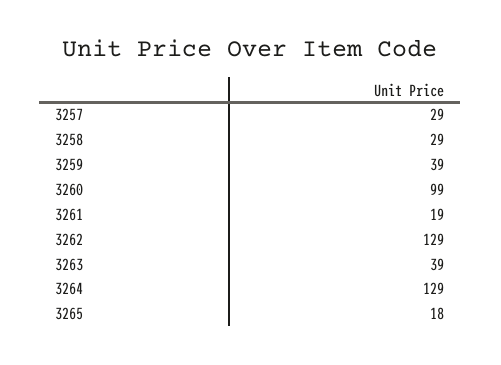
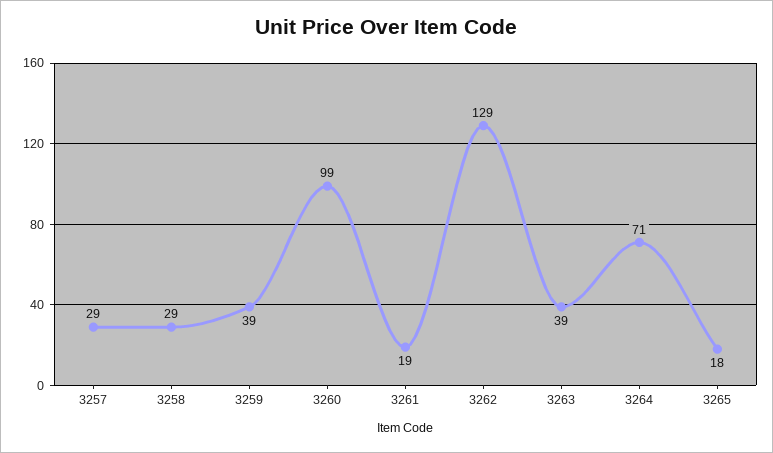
3264: 129 -> 71

